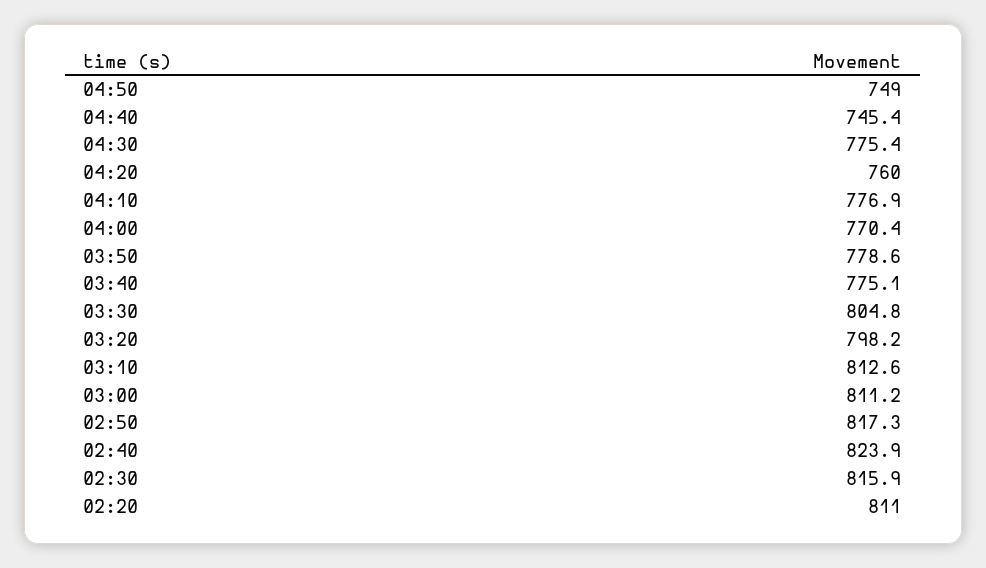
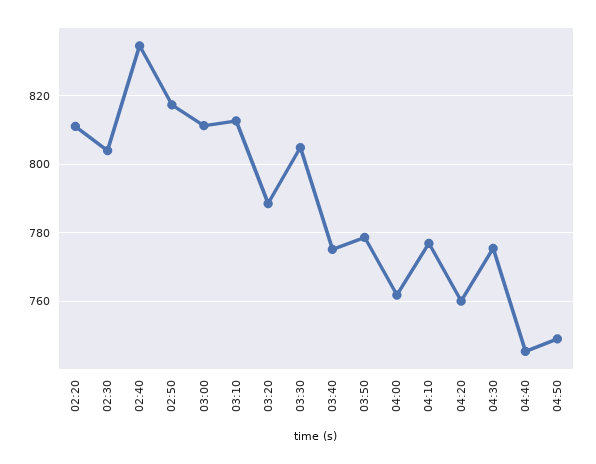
04:00: 770.4 -> 762
03:20: 798.2 -> 788
02:40: 823.9 -> 834
02:30: 815.9 -> 804

